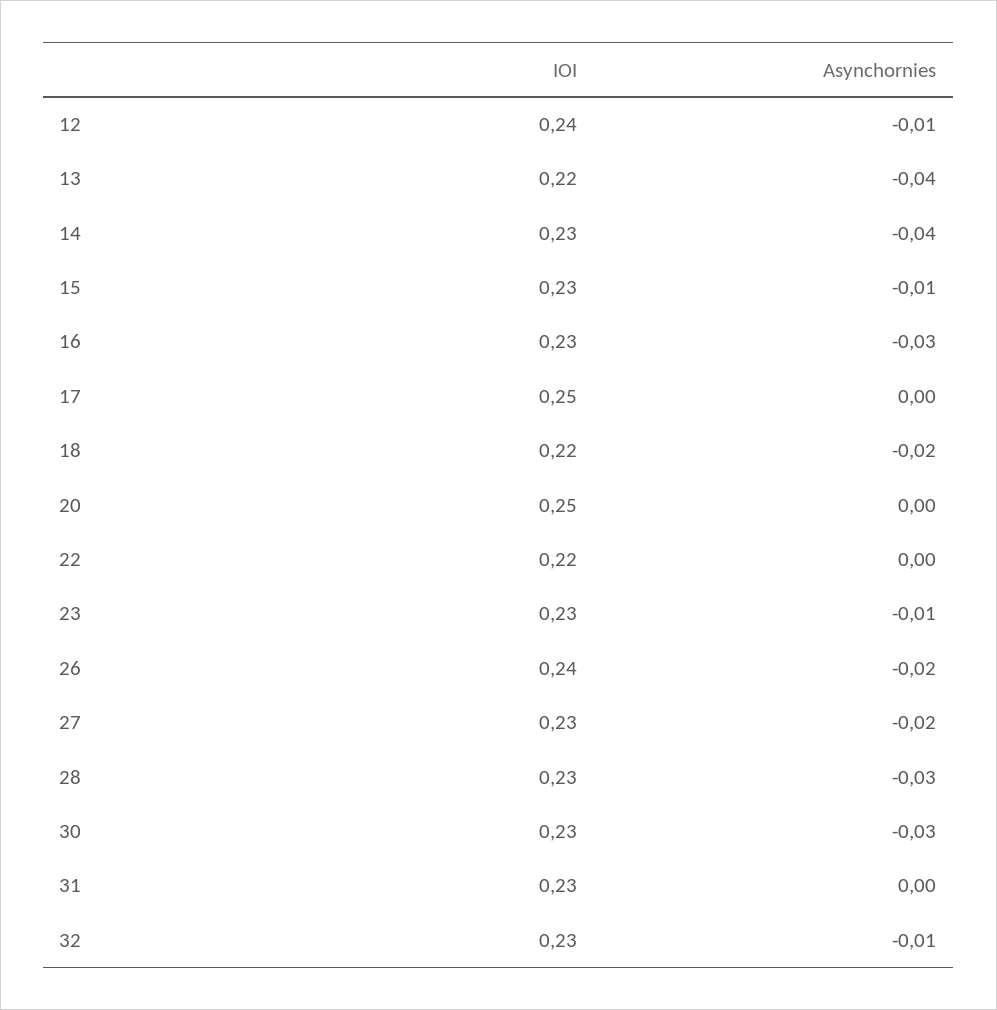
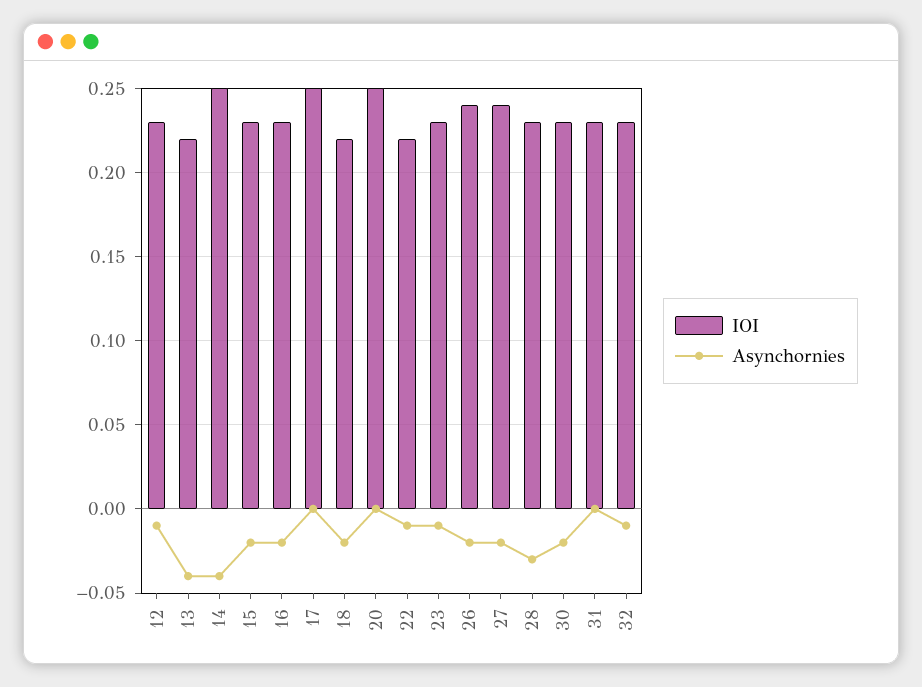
IOI, 12: 0.24 -> 0.23
IOI, 14: 0.23 -> 0.25
Asynchornies, 15: -0.01 -> -0.02
Asynchornies, 16: -0.03 -> -0.02
Asynchornies, 22: 0 -> -0.01
IOI, 27: 0.23 -> 0.24
Asynchornies, 30: -0.03 -> -0.02

